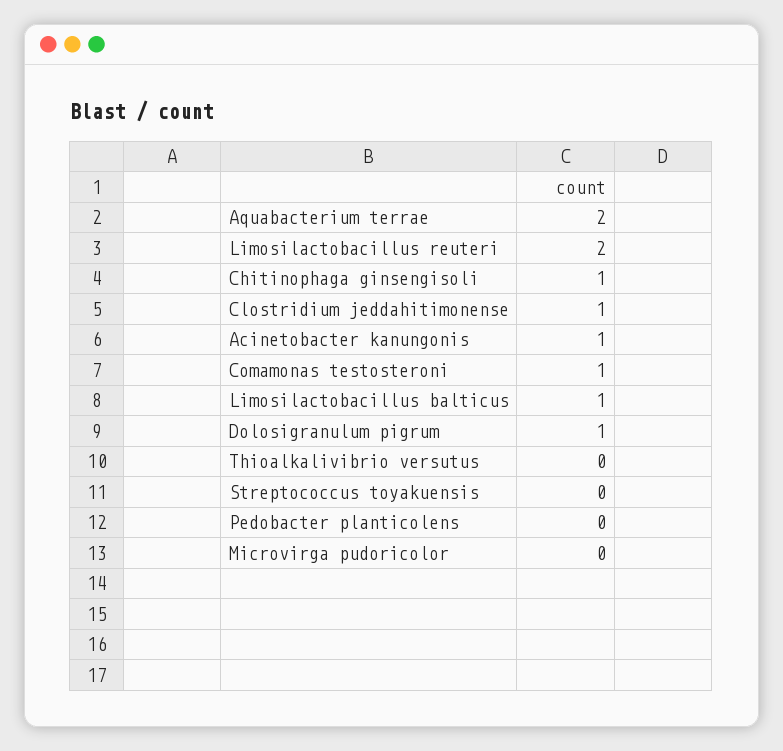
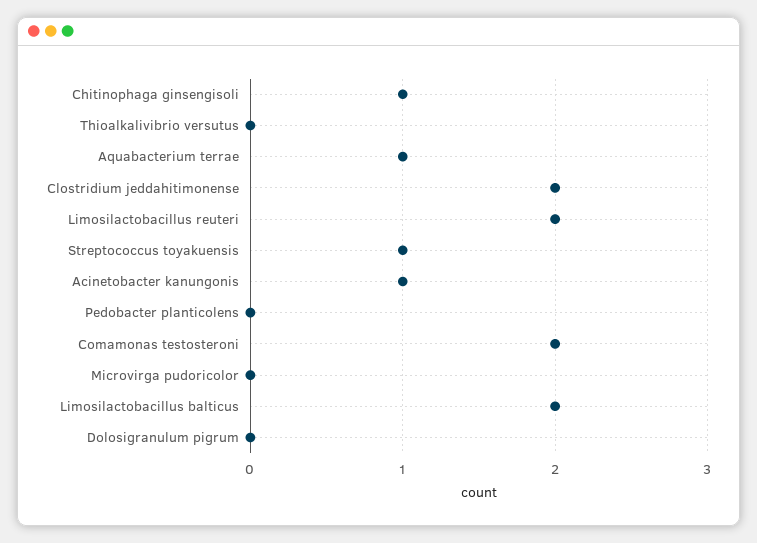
Aquabacterium terrae: 2 -> 1
Clostridium jeddahitimonense: 1 -> 2
Comamonas testosteroni: 1 -> 2
Limosilactobacillus balticus: 1 -> 2
Dolosigranulum pigrum: 1 -> 0
Streptococcus toyakuensis: 0 -> 1

